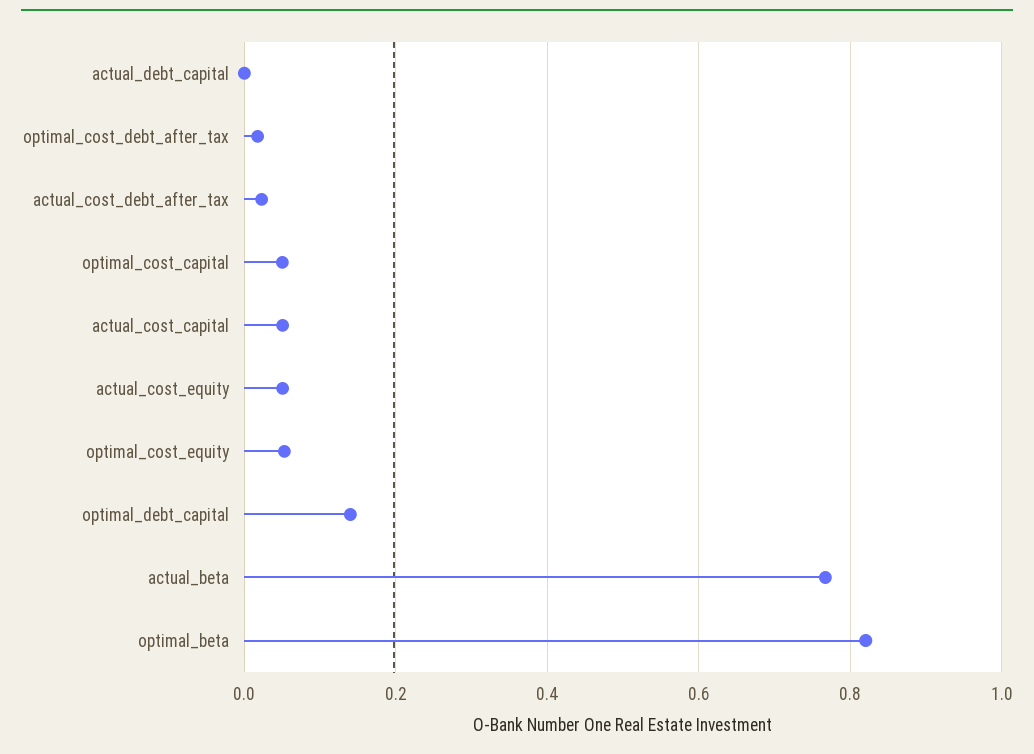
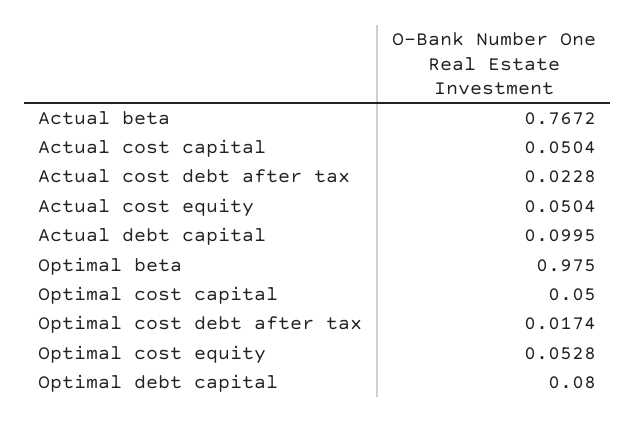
actual_debt_capital: 0 -> 0.0995
optimal_debt_capital: 0.14 -> 0.08
optimal_beta: 0.82 -> 0.975

